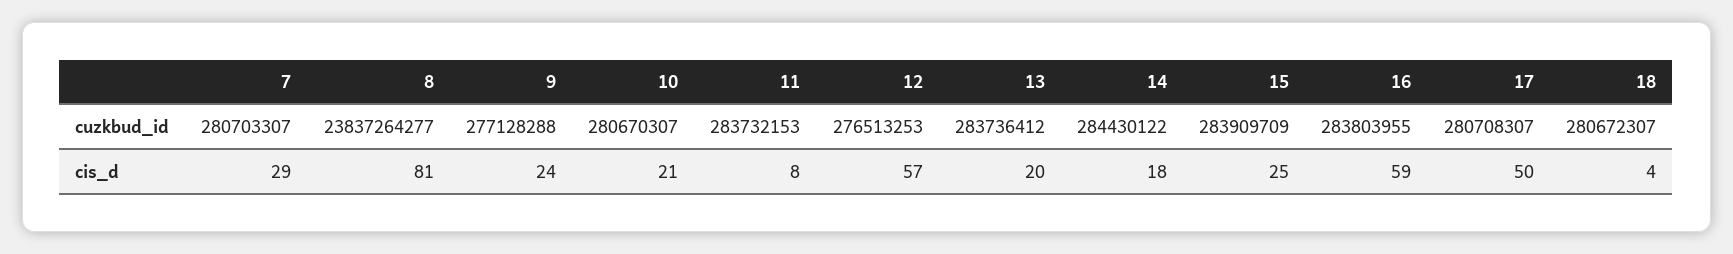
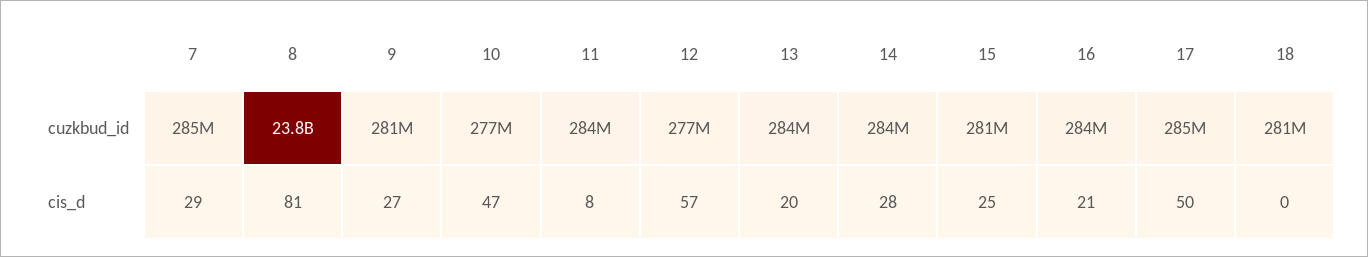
7, cuzkbud_id: 280703307 -> 285000000
9, cuzkbud_id: 277128288 -> 281000000
10, cuzkbud_id: 280670307 -> 277000000
15, cuzkbud_id: 283909709 -> 281000000
17, cuzkbud_id: 280708307 -> 285000000
9, cis_d: 24 -> 27
10, cis_d: 21 -> 47
14, cis_d: 18 -> 28
16, cis_d: 59 -> 21
18, cis_d: 4 -> 0

